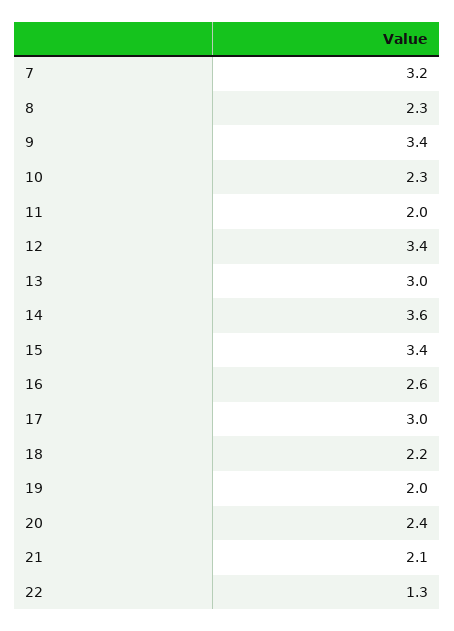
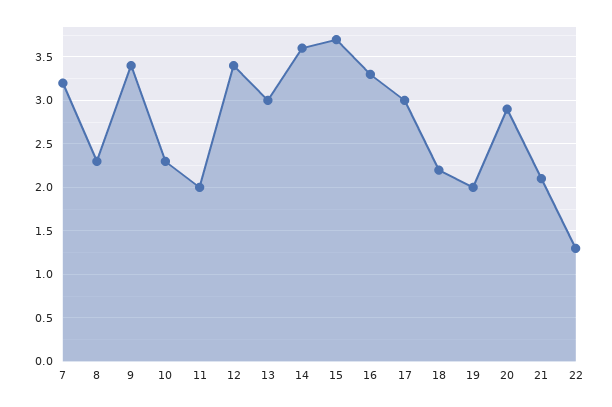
15: 3.4 -> 3.7
16: 2.6 -> 3.3
20: 2.4 -> 2.9

